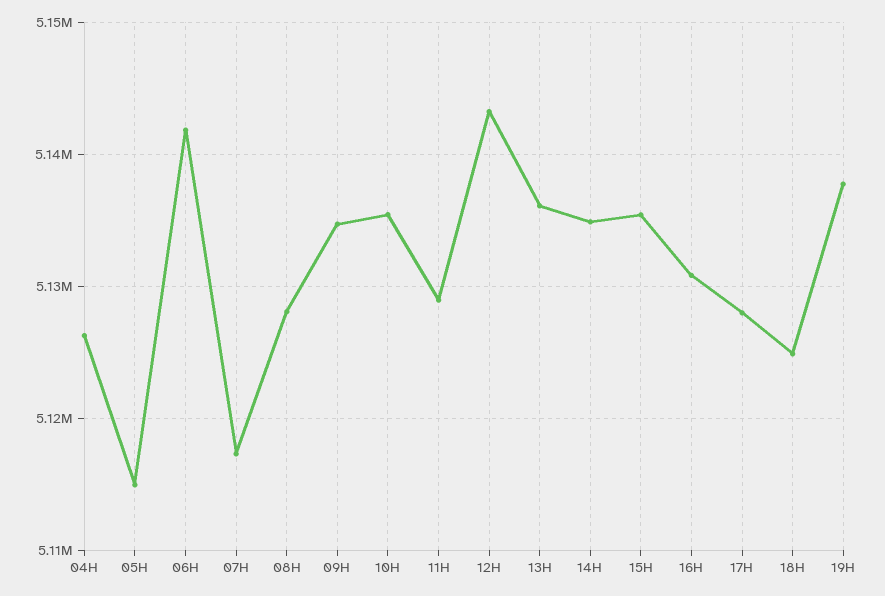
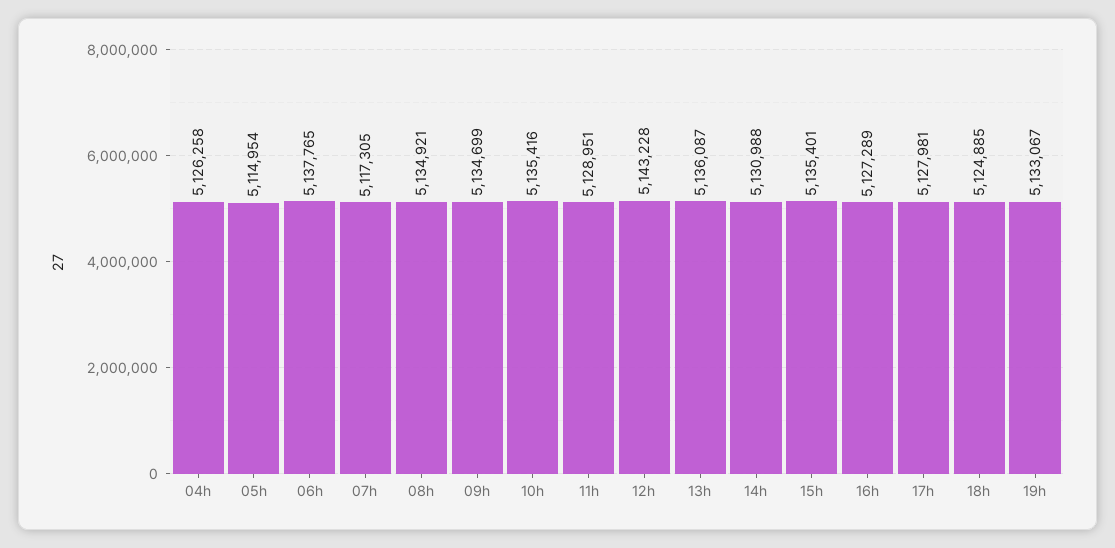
06H: 5142000 -> 5137765
08H: 5128000 -> 5134921
14H: 5135000 -> 5130988
16H: 5131000 -> 5127289
19H: 5138000 -> 5133067

